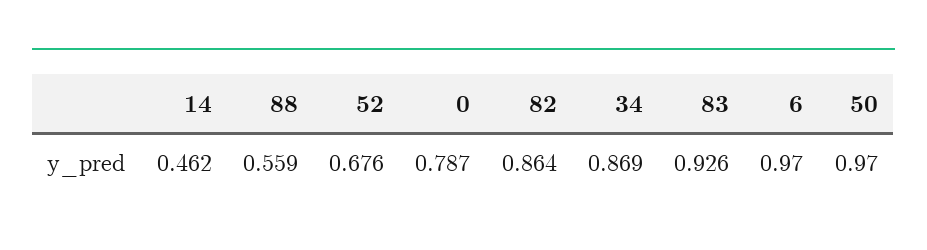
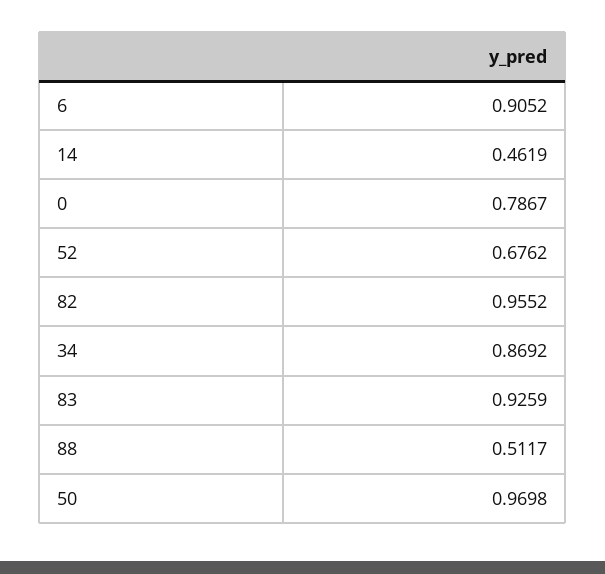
88: 0.559 -> 0.5117
82: 0.864 -> 0.9552
6: 0.97 -> 0.9052

